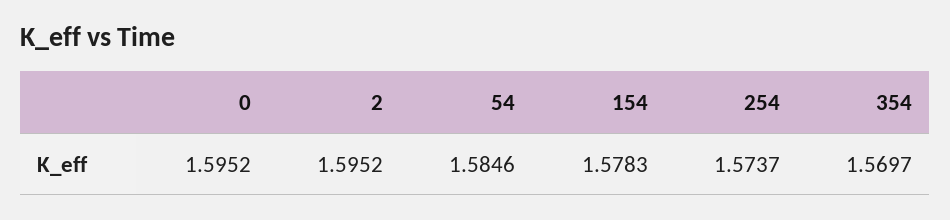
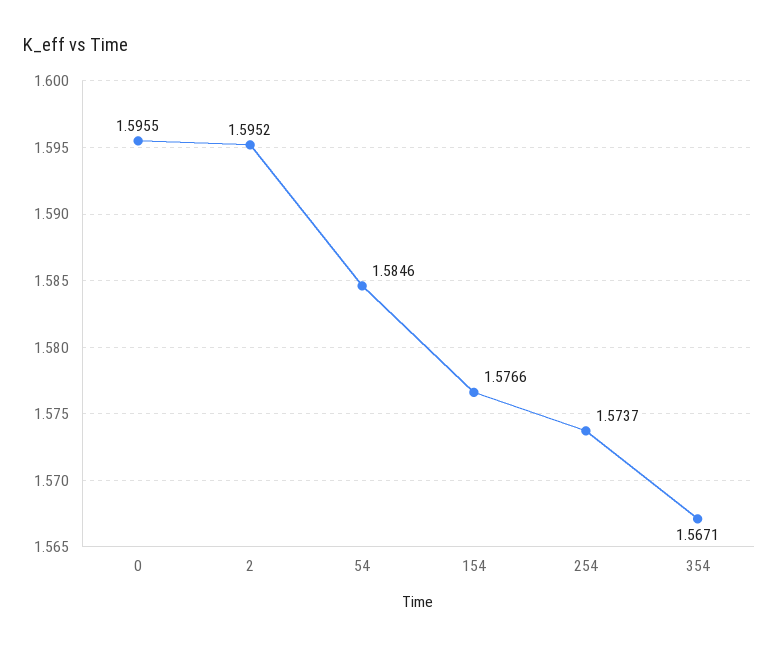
0: 1.5952 -> 1.5955
154: 1.5783 -> 1.5766
354: 1.5697 -> 1.5671

